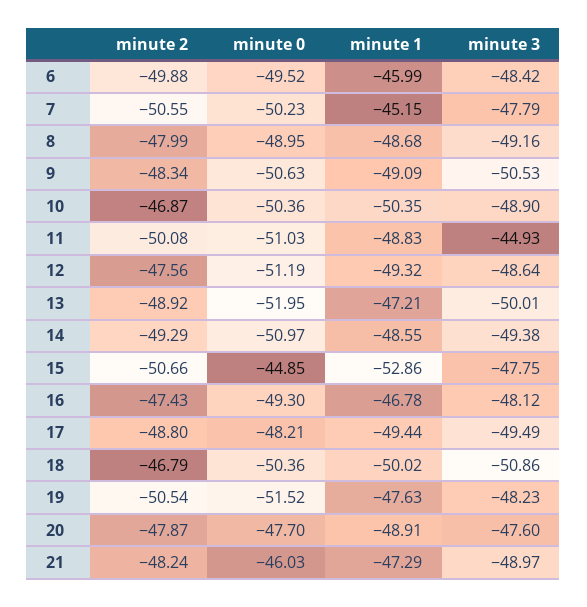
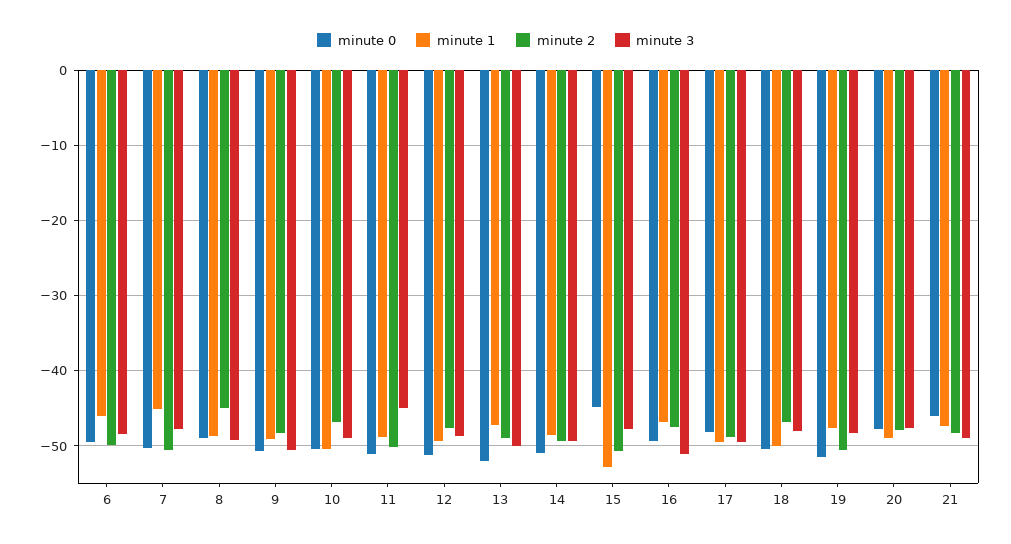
minute 2, 8: -47.99 -> -45
minute 3, 16: -48.12 -> -51
minute 3, 18: -50.86 -> -48

